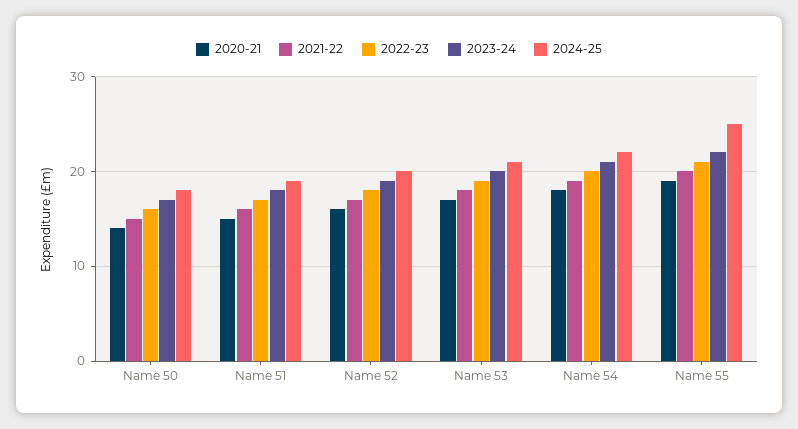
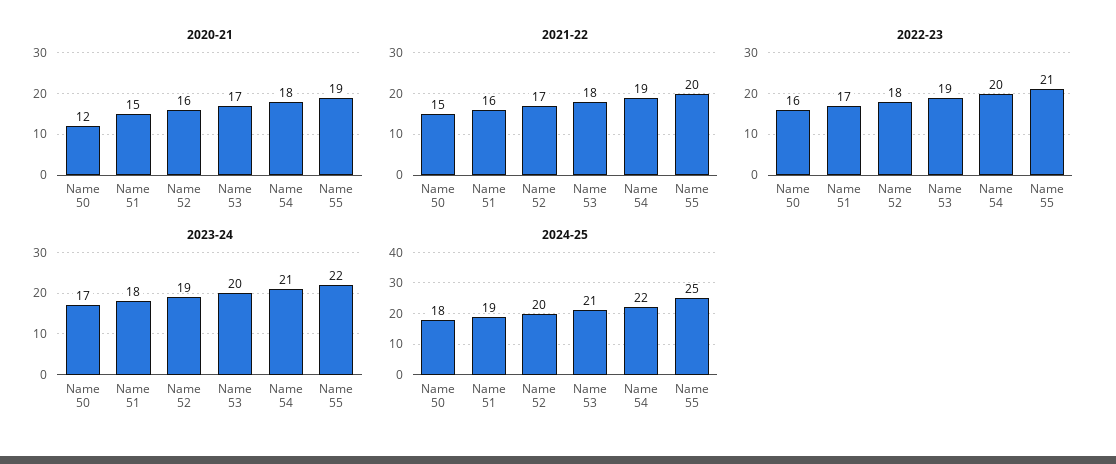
2020-21, Name 50: 14 -> 12

